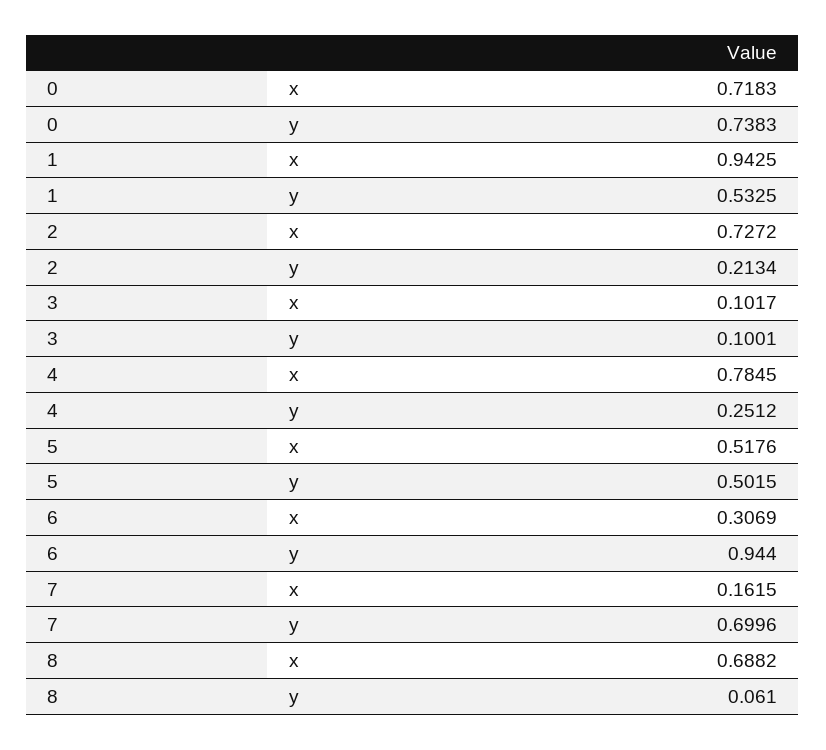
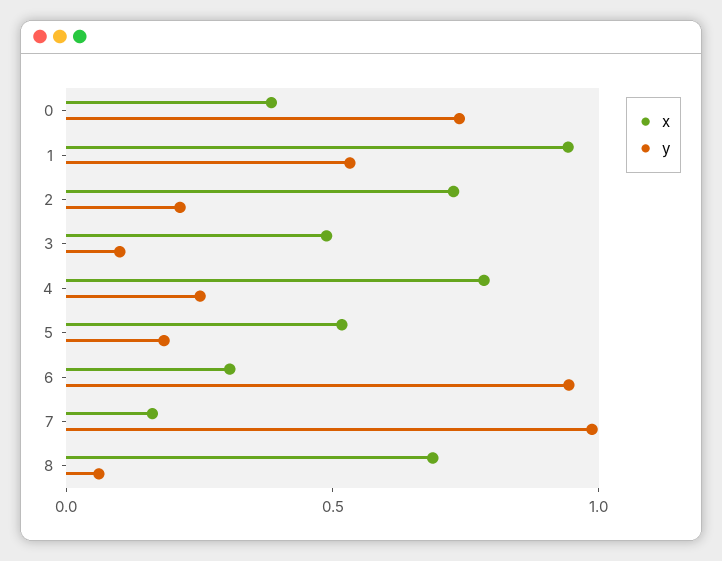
x, 0: 0.7183 -> 0.4
x, 3: 0.1017 -> 0.5
y, 5: 0.5015 -> 0.2
y, 7: 0.6996 -> 1

